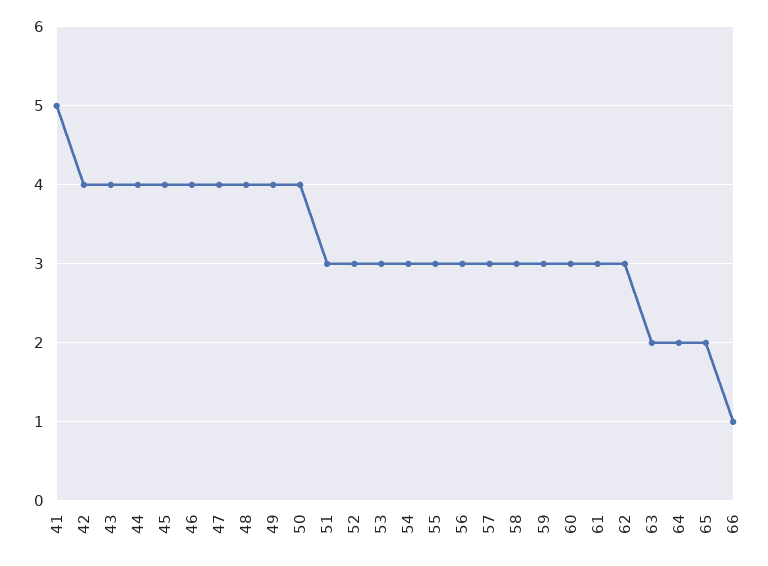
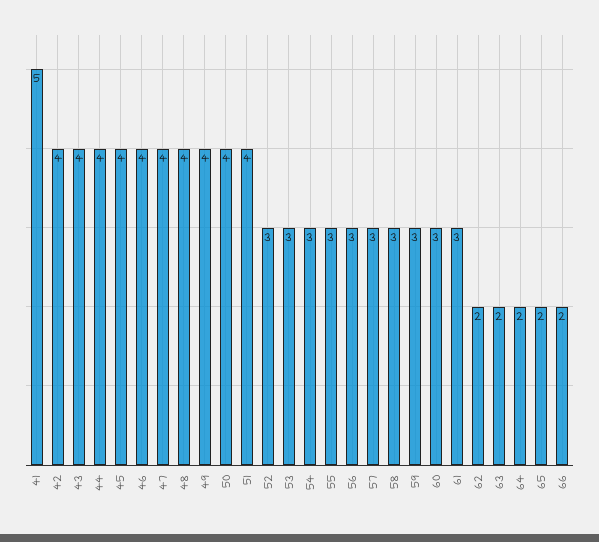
51: 3 -> 4
62: 3 -> 2
66: 1 -> 2

